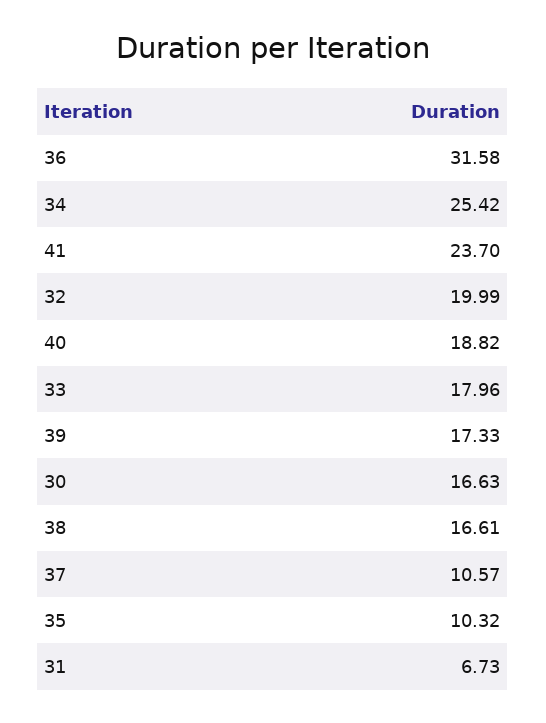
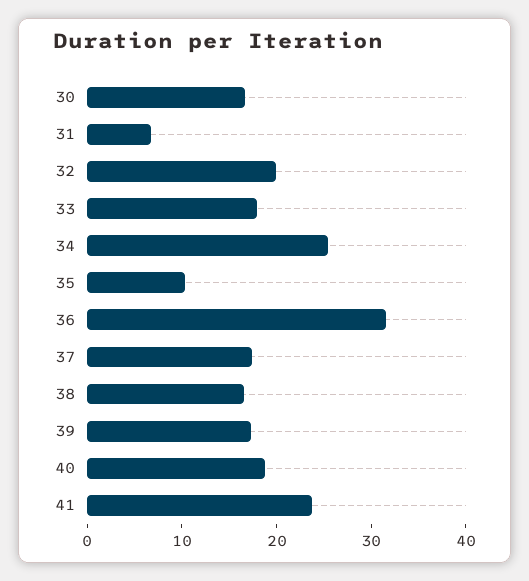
37: 10.57 -> 18

